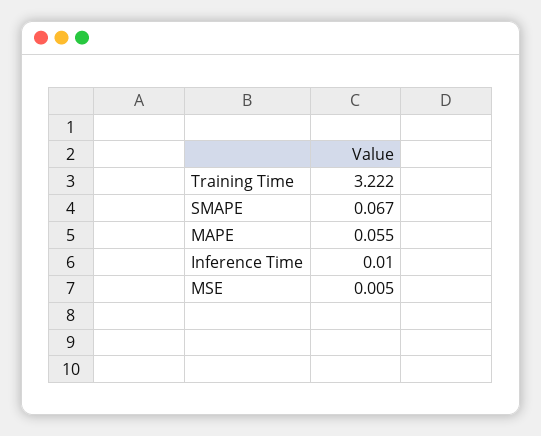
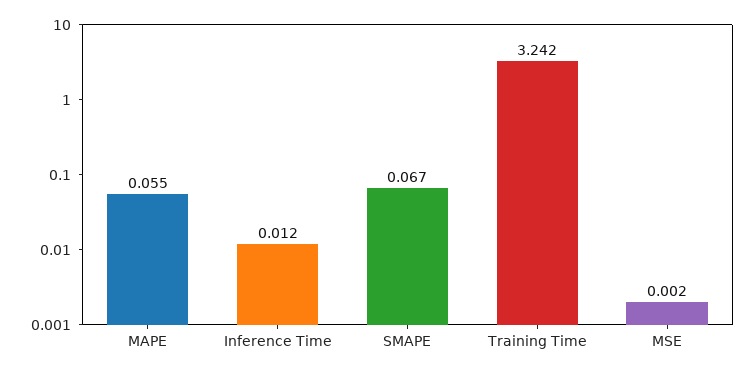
Training Time: 3.222 -> 3.242
Inference Time: 0.01 -> 0.012
MSE: 0.005 -> 0.002

